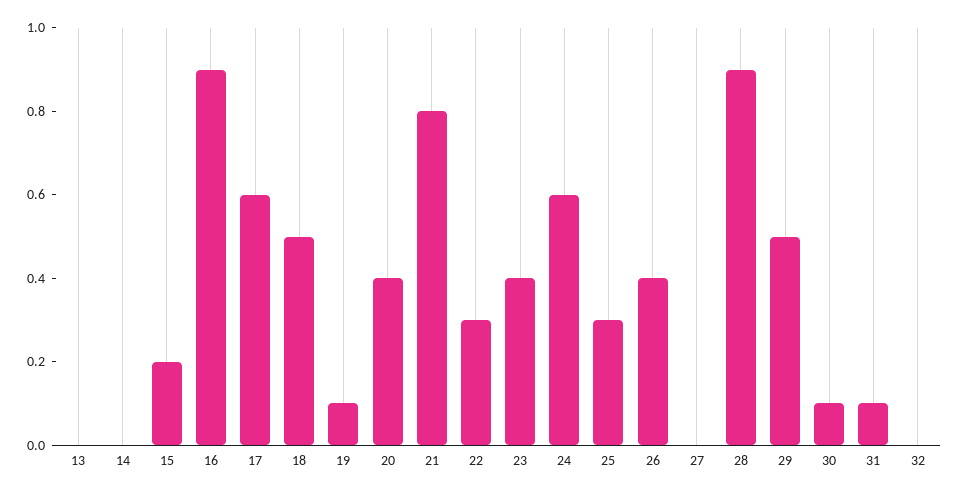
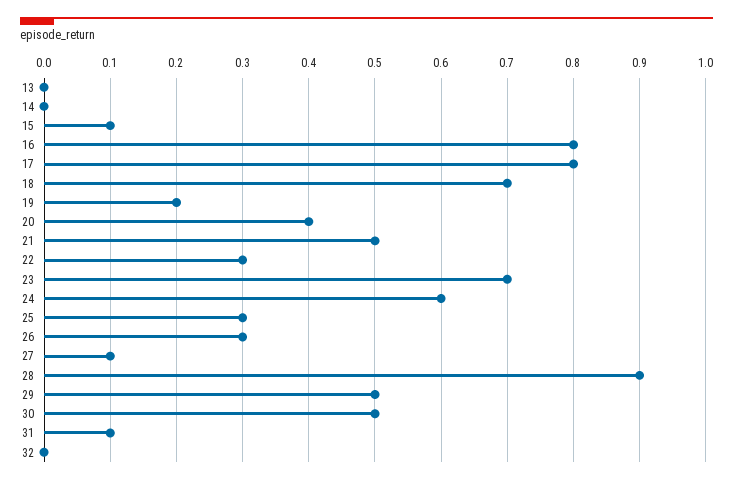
15: 0.2 -> 0.1
16: 0.9 -> 0.8
17: 0.6 -> 0.8
18: 0.5 -> 0.7
19: 0.1 -> 0.2
21: 0.8 -> 0.5
23: 0.4 -> 0.7
26: 0.4 -> 0.3
27: 0 -> 0.1
30: 0.1 -> 0.5

